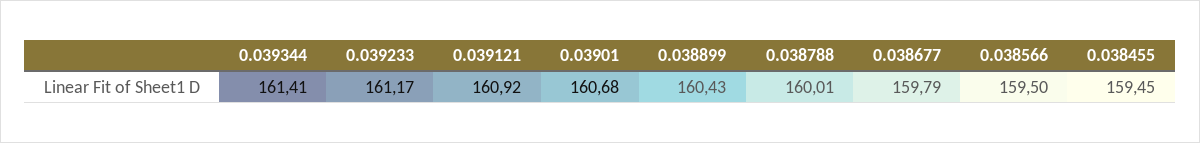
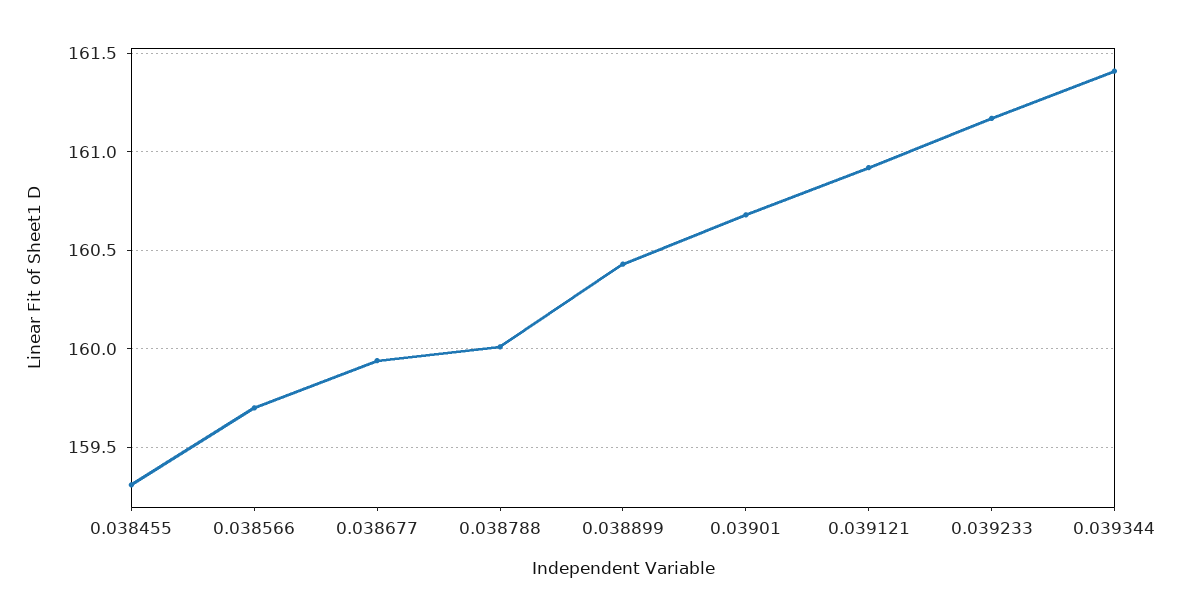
0.038677: 159.79 -> 159.95
0.038566: 159.5 -> 159.7
0.038455: 159.45 -> 159.3

